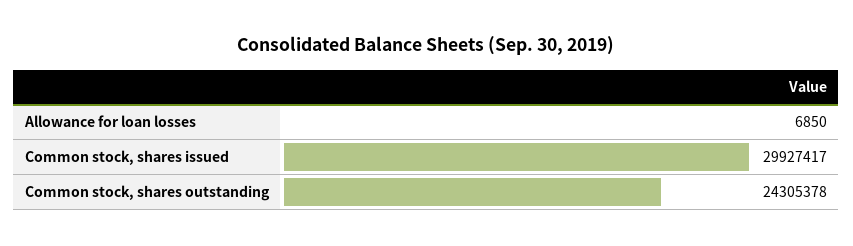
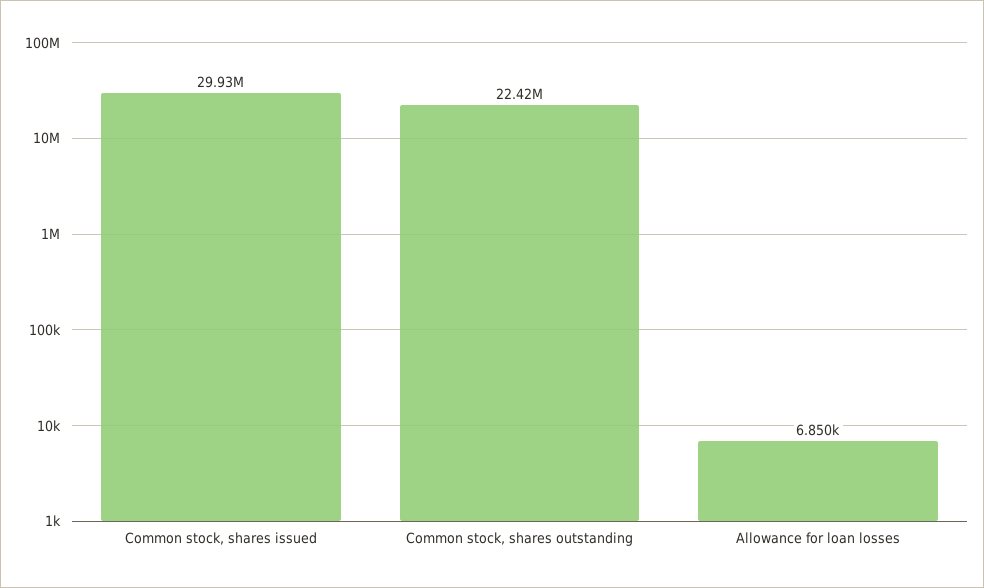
Common stock, shares outstanding: 24305378 -> 22420000

